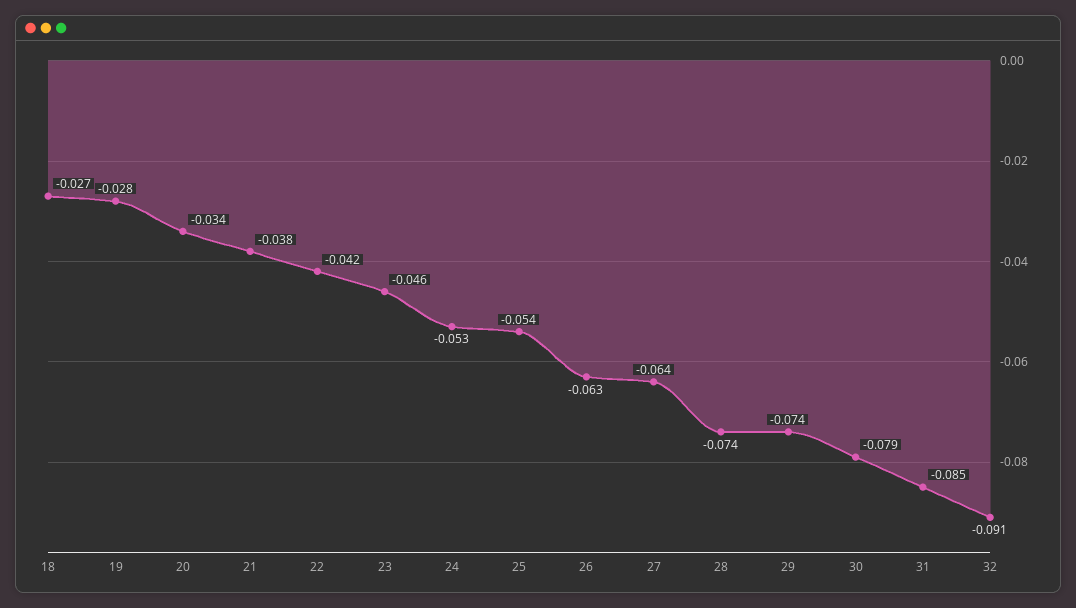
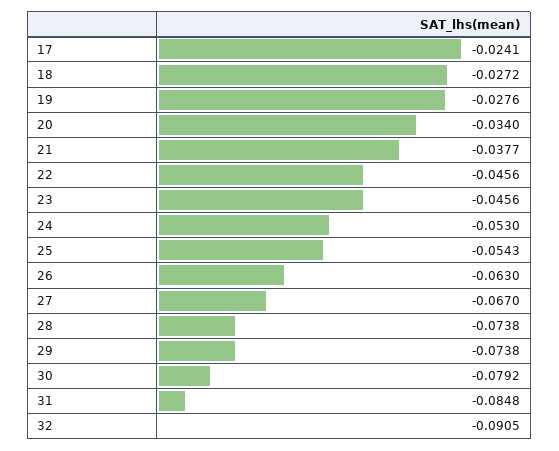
22: -0.042 -> -0.0456
27: -0.064 -> -0.067
17: none -> -0.0241

